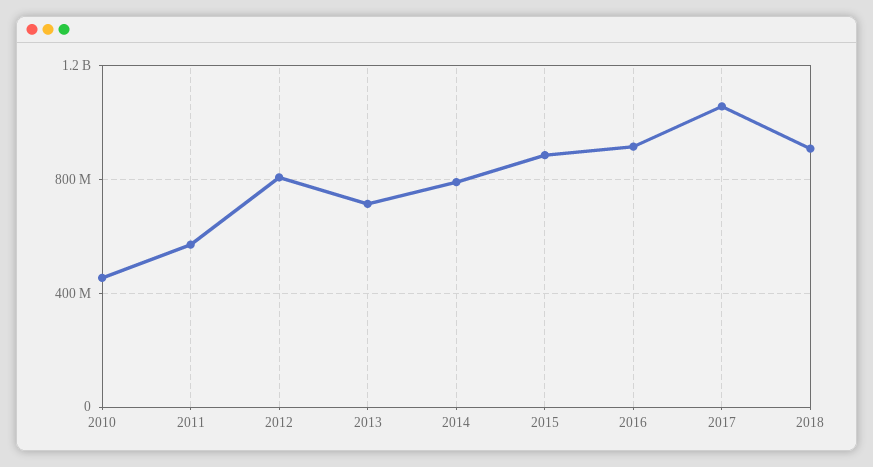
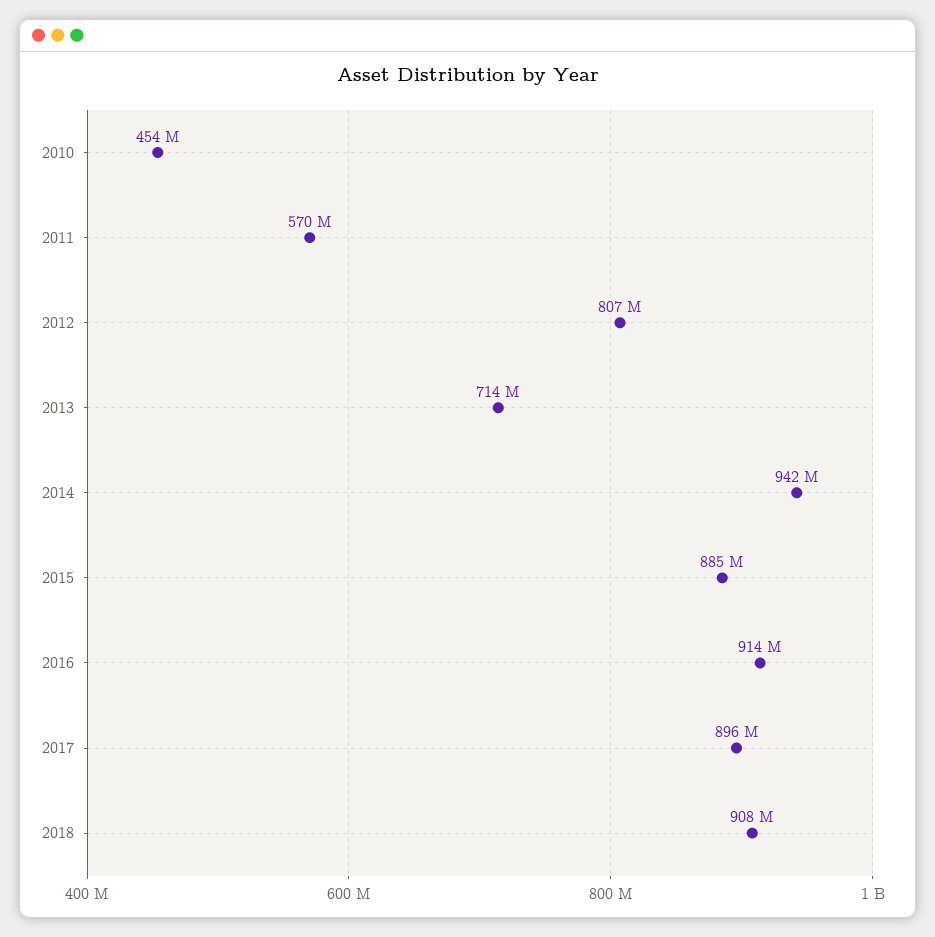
2014: 800000000 -> 942000000
2017: 1050000000 -> 896000000

